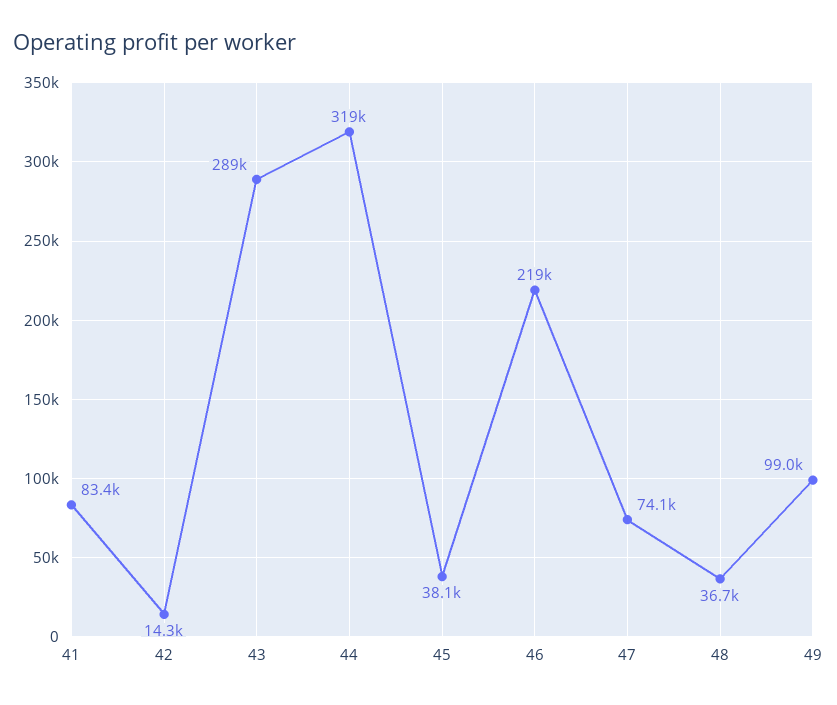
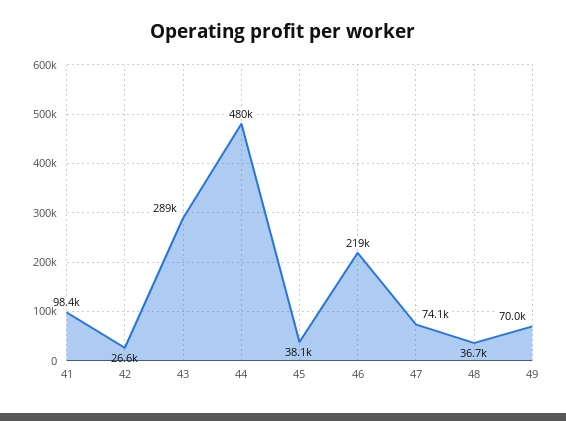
41: 83400 -> 98400
42: 14300 -> 26600
44: 319000 -> 480000
49: 99000 -> 70000

